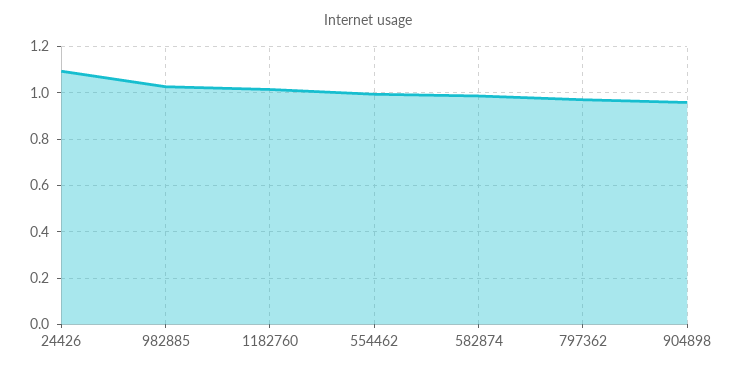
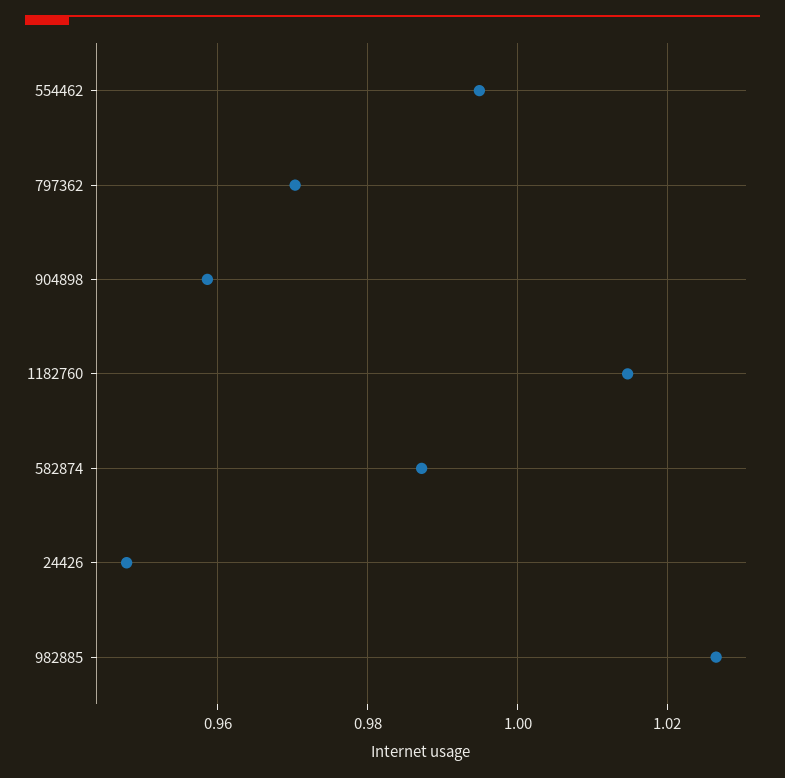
24426: 1.1 -> 0.948

